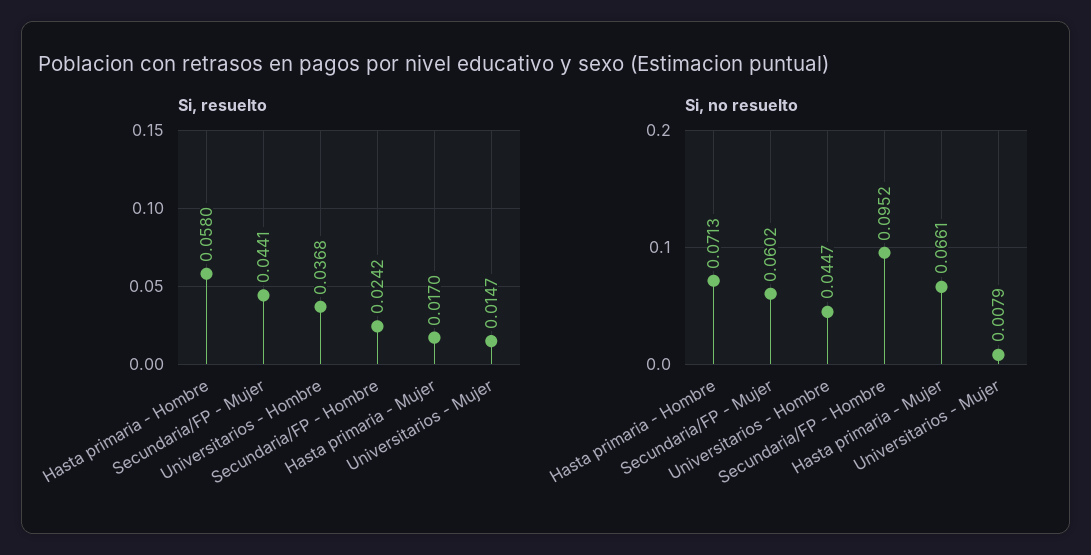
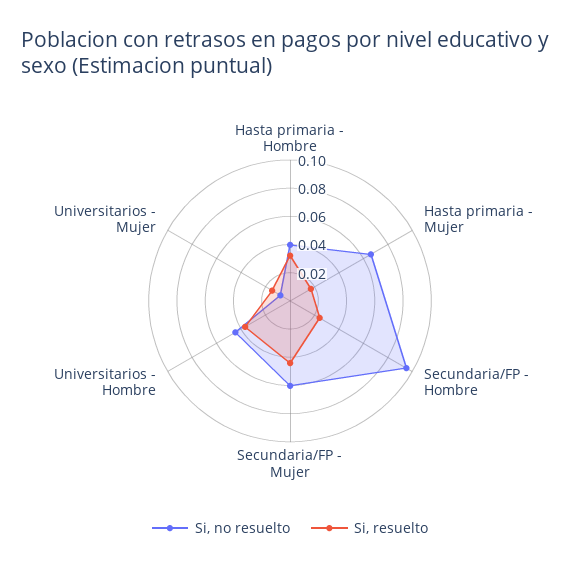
Si, resuelto, Hasta primaria - Hombre: 0.058 -> 0.03
Si, no resuelto, Hasta primaria - Hombre: 0.0713 -> 0.04

